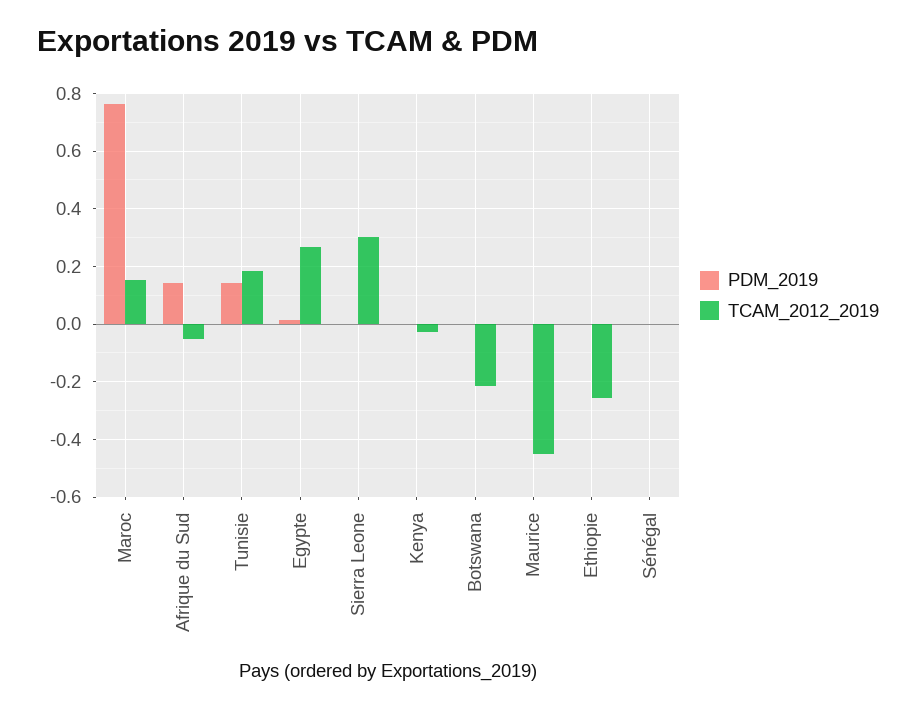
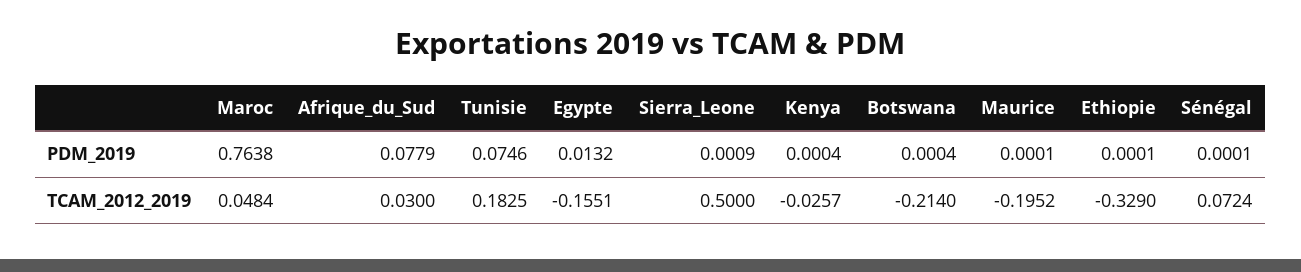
TCAM_2012_2019, Maroc: 0.15 -> 0.0484
PDM_2019, Afrique du Sud: 0.15 -> 0.0779
TCAM_2012_2019, Afrique du Sud: -0.05 -> 0.03
PDM_2019, Tunisie: 0.15 -> 0.0746
TCAM_2012_2019, Egypte: 0.275 -> -0.1551
TCAM_2012_2019, Sierra Leone: 0.3 -> 0.5
TCAM_2012_2019, Maurice: -0.45 -> -0.1952
TCAM_2012_2019, Ethiopie: -0.25 -> -0.329
TCAM_2012_2019, Sénégal: 0 -> 0.0724

